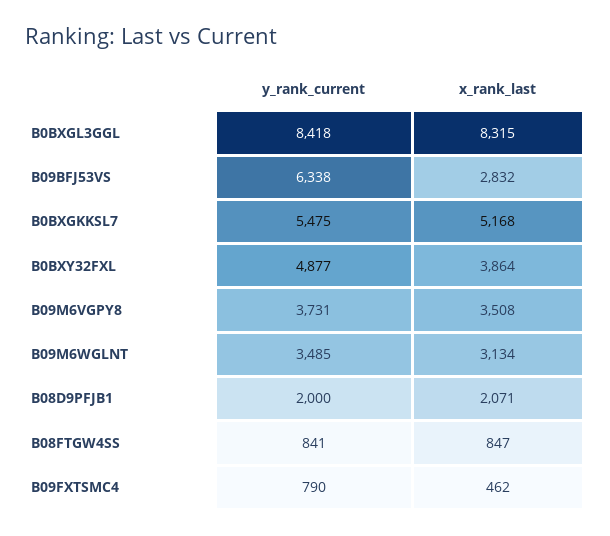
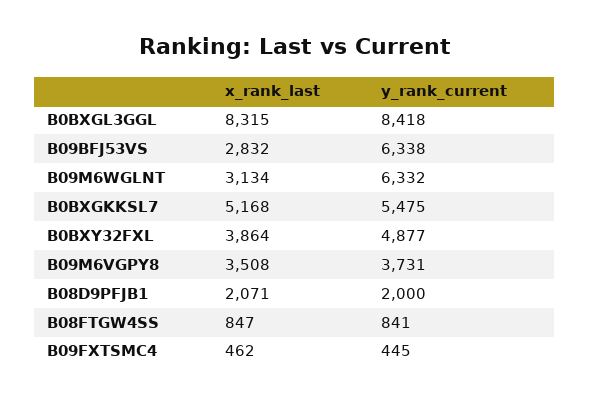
y_rank_current, B09M6WGLNT: 3485 -> 6332
y_rank_current, B09FXTSMC4: 790 -> 445

